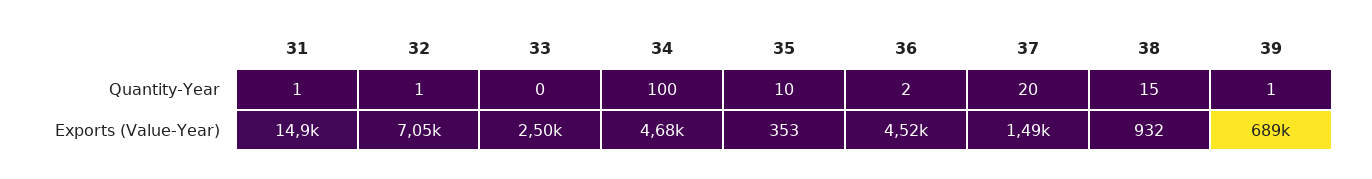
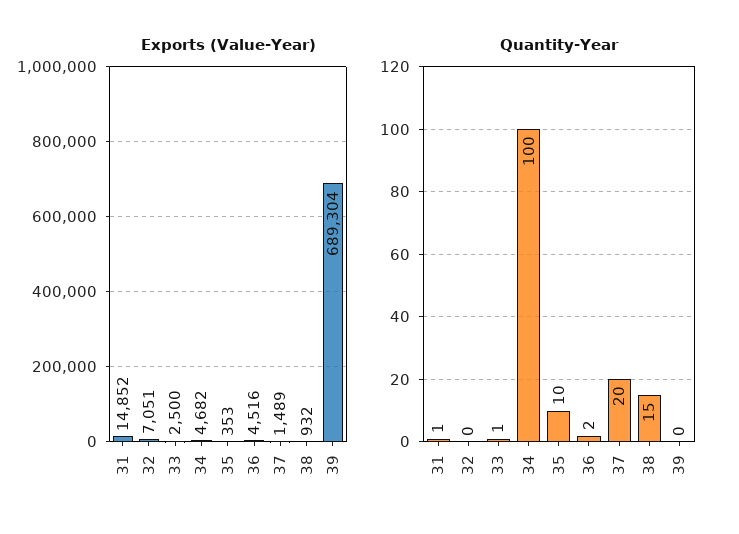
Quantity-Year, 32: 1 -> 0
Quantity-Year, 33: 0 -> 1
Quantity-Year, 39: 1 -> 0

